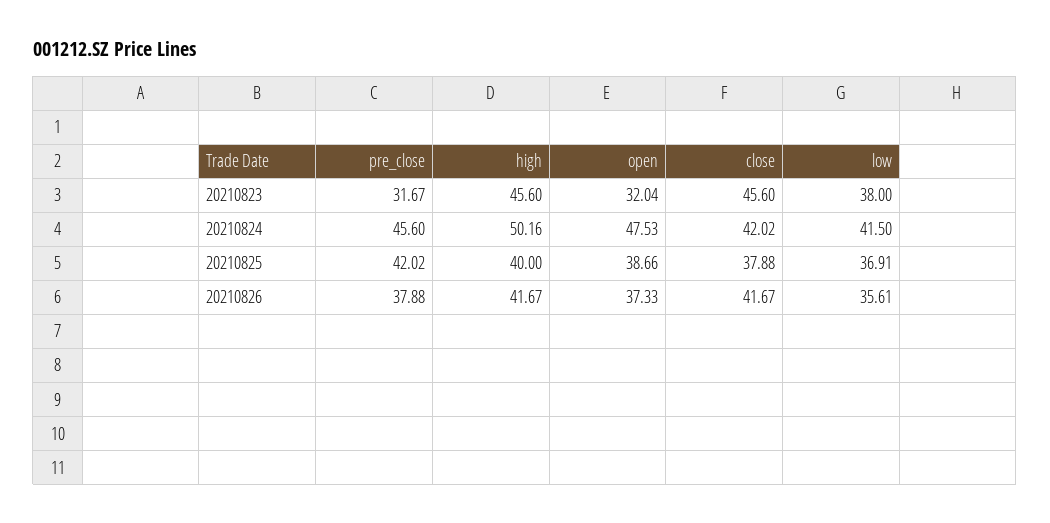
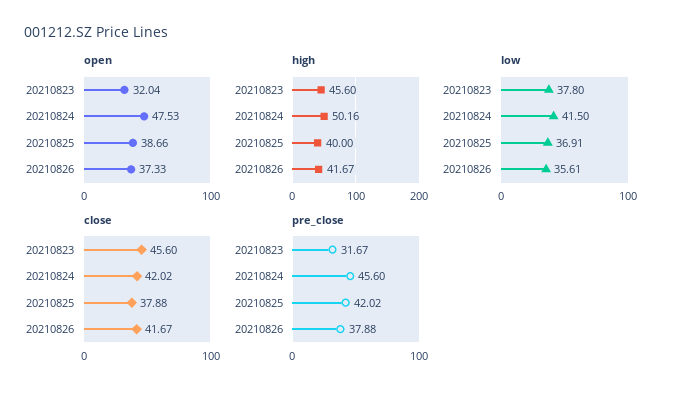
low, 20210823: 38 -> 37.8

